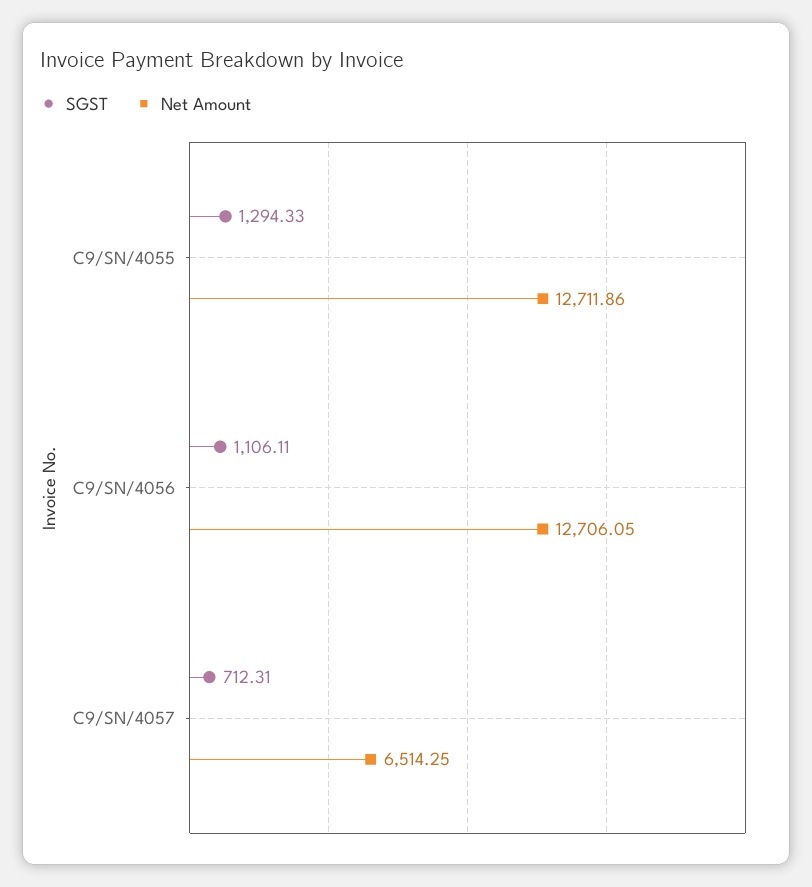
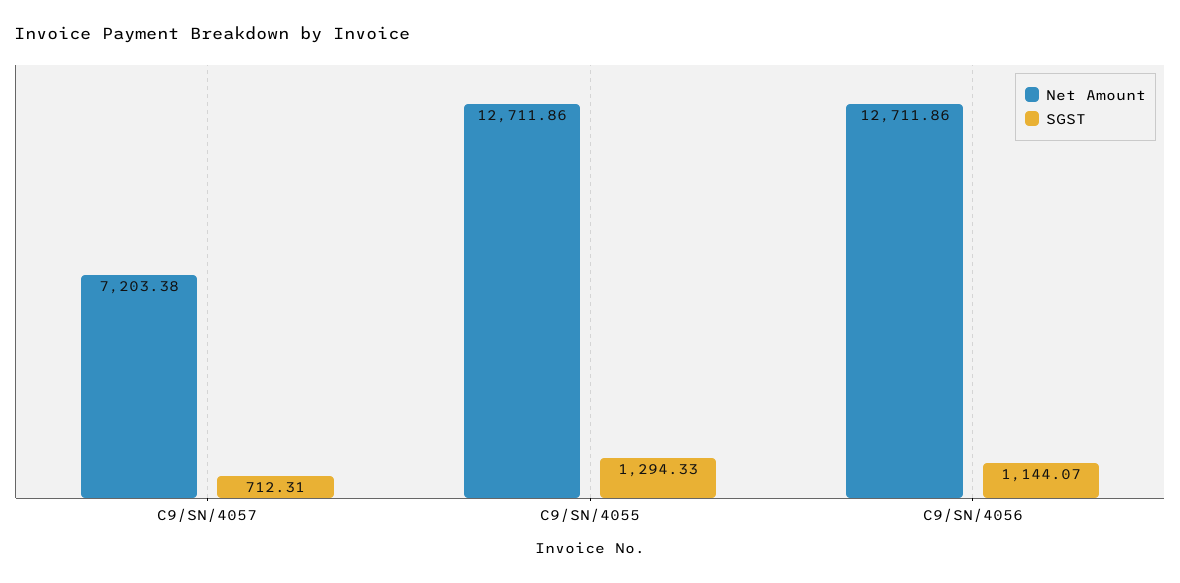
SGST, C9/SN/4056: 1106.11 -> 1144.07
Net Amount, C9/SN/4056: 12706.05 -> 12711.86
Net Amount, C9/SN/4057: 6514.25 -> 7203.38

